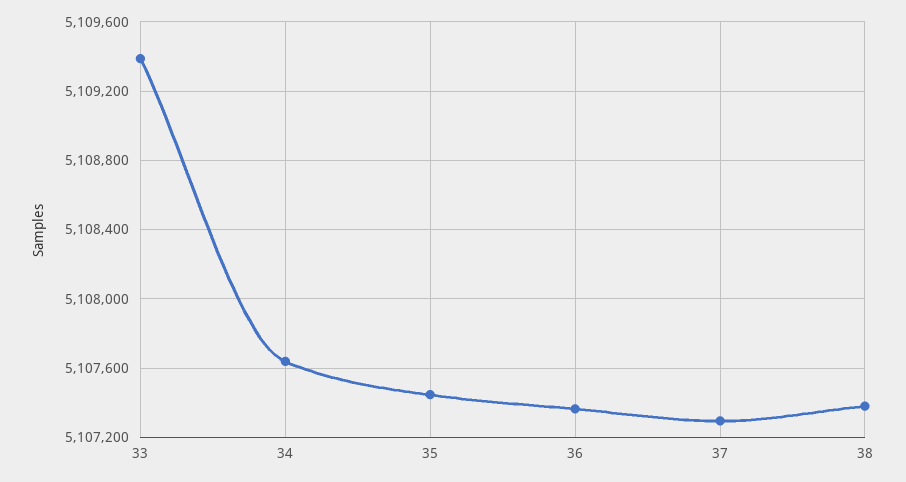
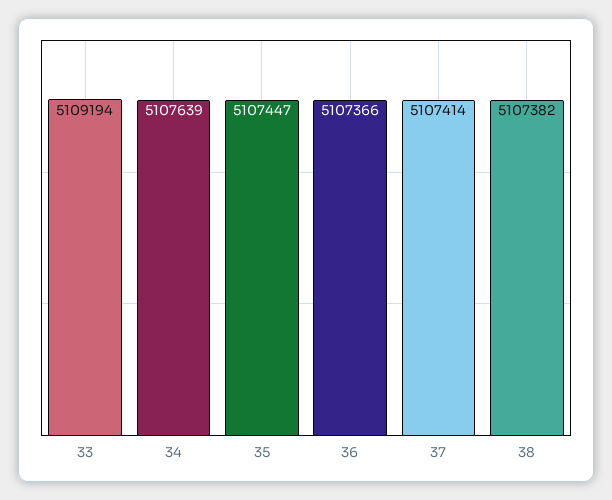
33: 5109400 -> 5109194
37: 5107300 -> 5107414

